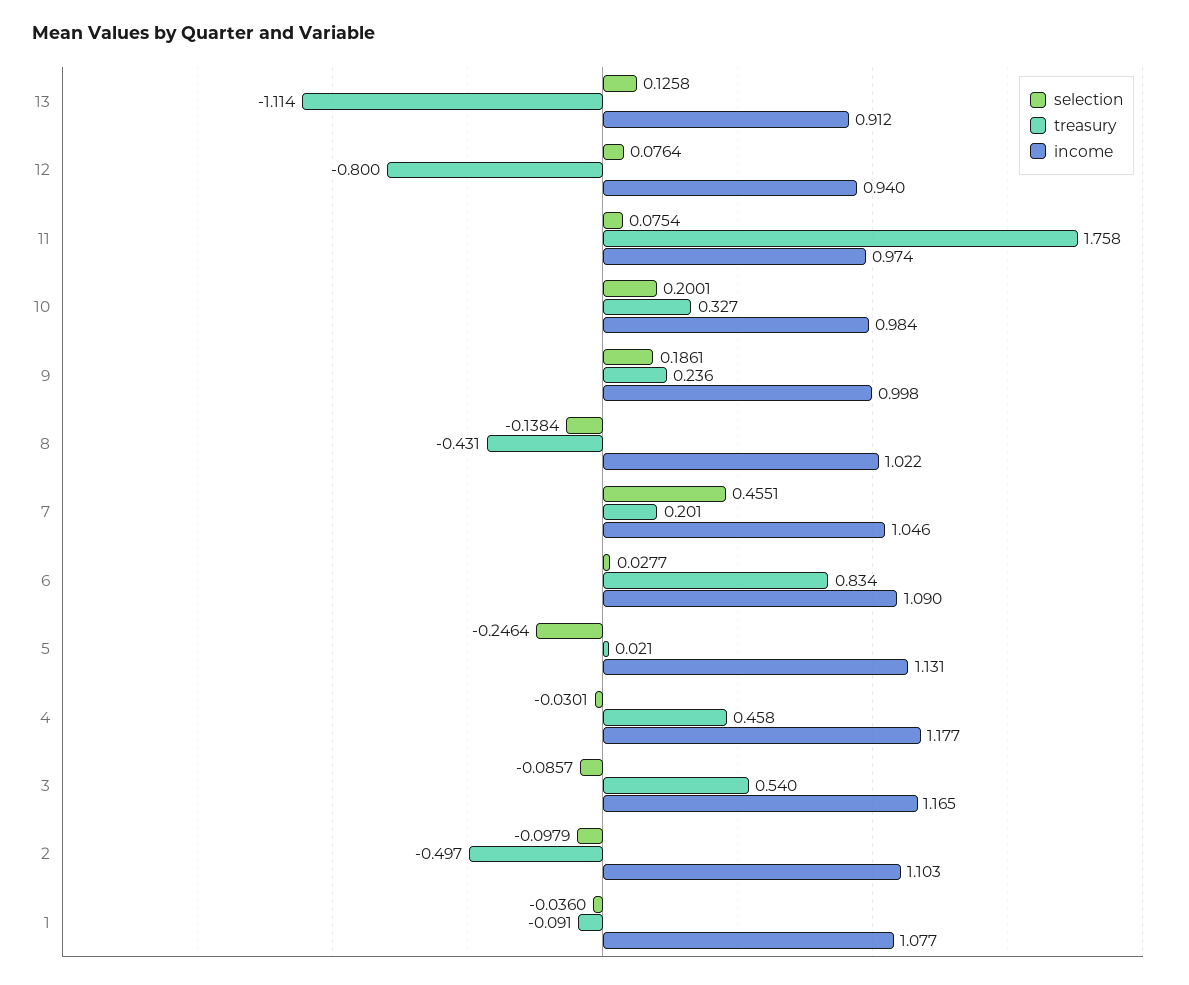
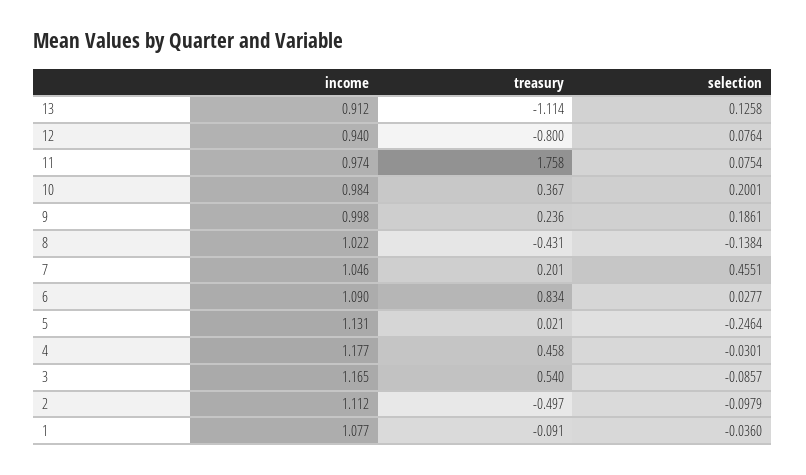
treasury, 10: 0.327 -> 0.367
income, 2: 1.103 -> 1.112

